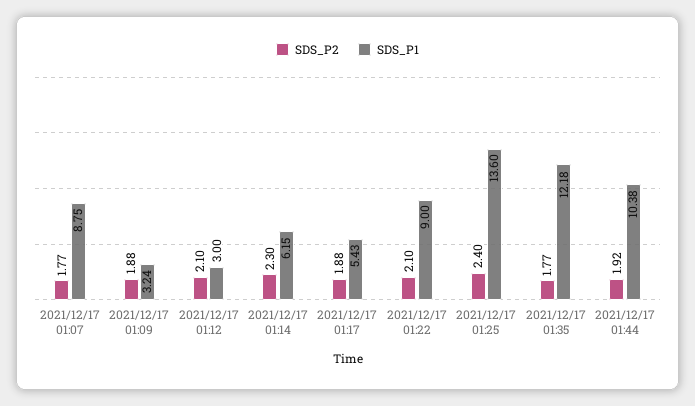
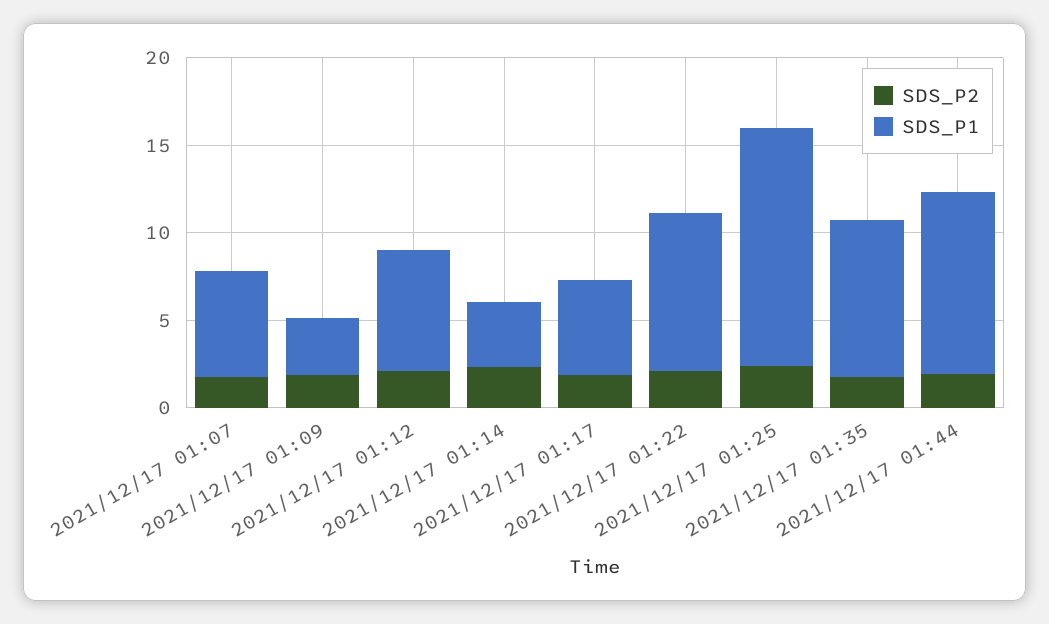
SDS_P1, 2021/12/17 01:07: 8.75 -> 6
SDS_P1, 2021/12/17 01:12: 3 -> 7
SDS_P1, 2021/12/17 01:14: 6.15 -> 4
SDS_P1, 2021/12/17 01:35: 12.18 -> 9

